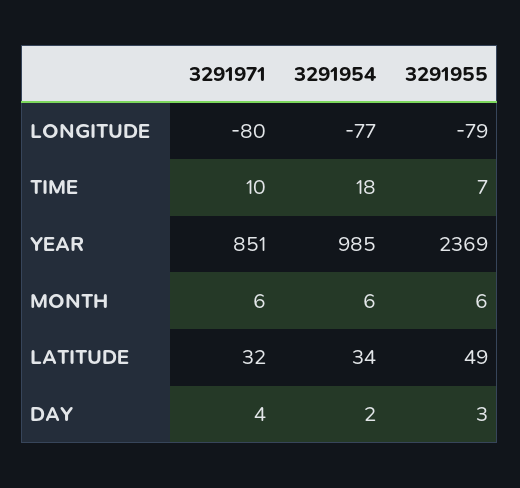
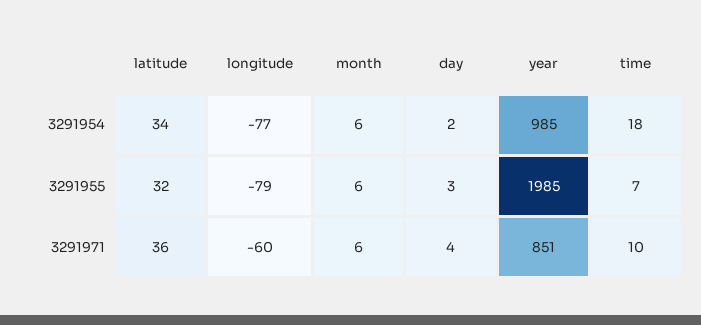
3291971, LONGITUDE: -80 -> -60
3291955, YEAR: 2369 -> 1985
3291971, LATITUDE: 32 -> 36
3291955, LATITUDE: 49 -> 32

